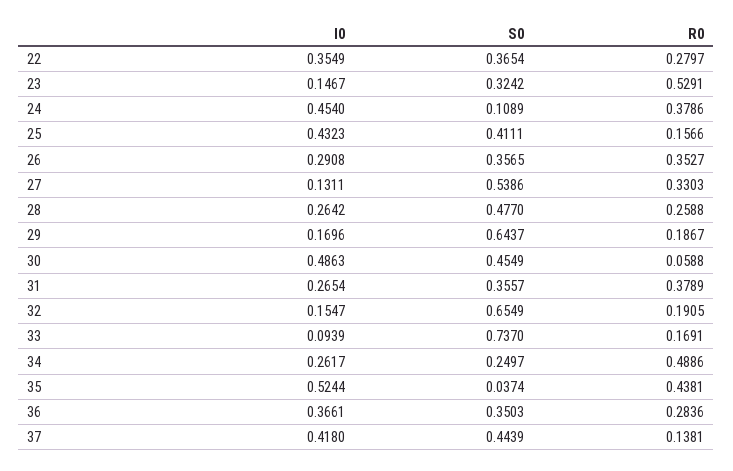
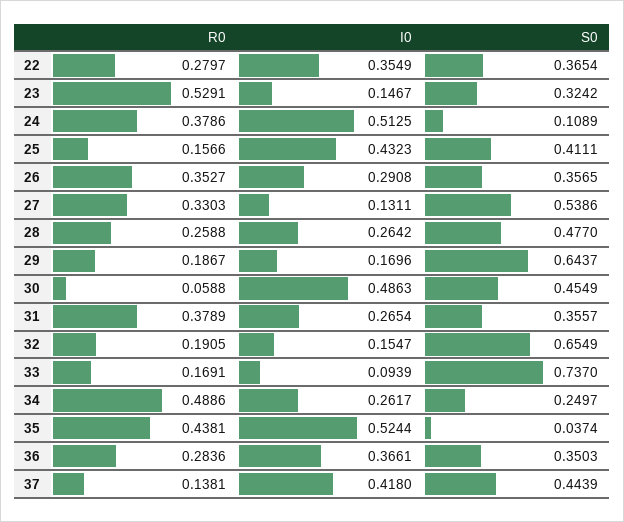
I0, 24: 0.454 -> 0.5125

